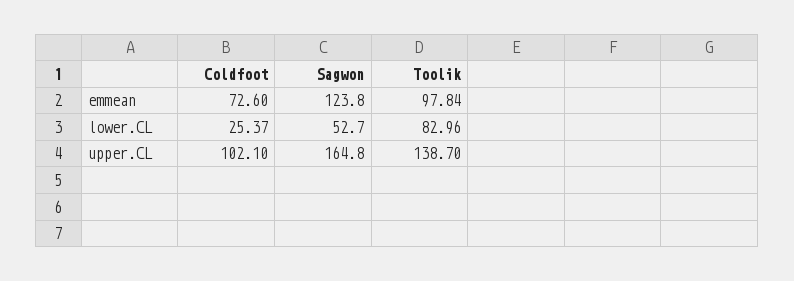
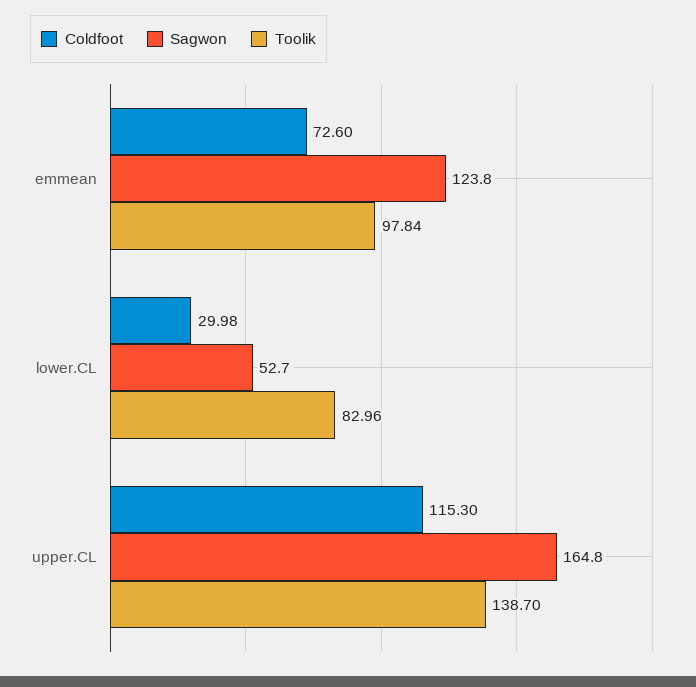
Coldfoot, lower.CL: 25.37 -> 29.98
Coldfoot, upper.CL: 102.1 -> 115.3

